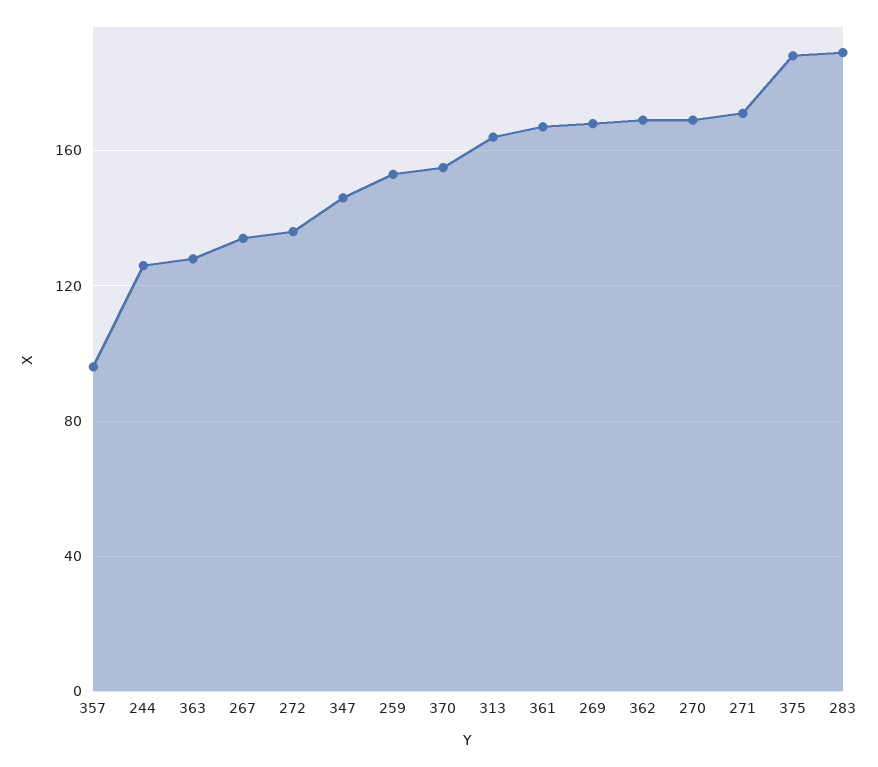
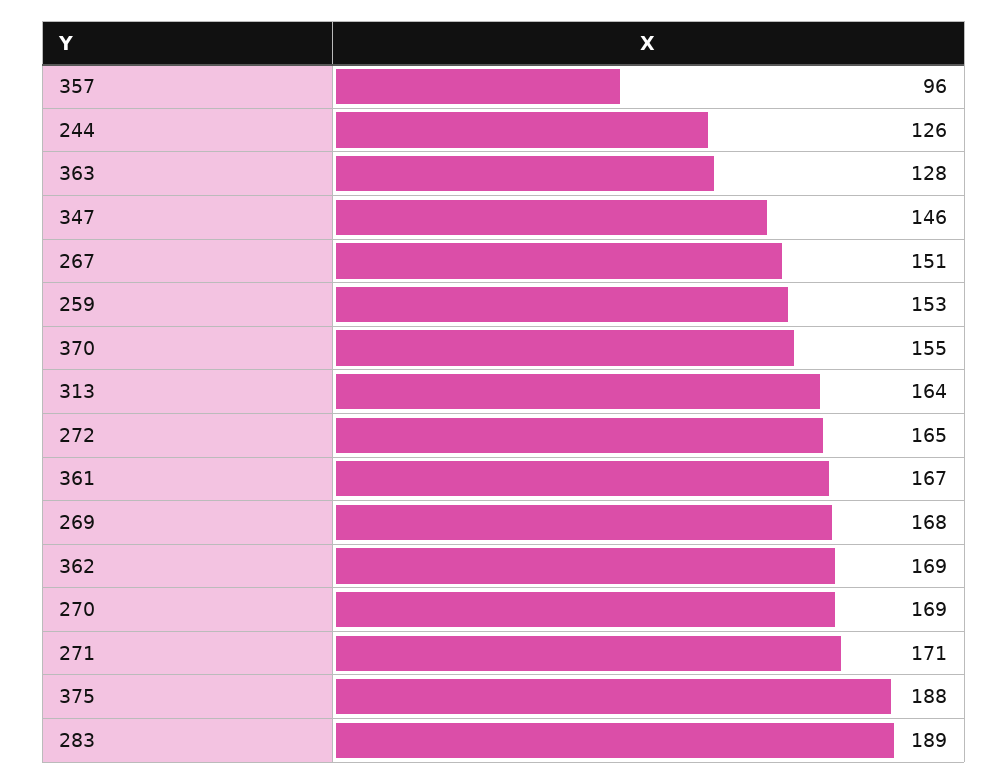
267: 135 -> 151
272: 135 -> 165

